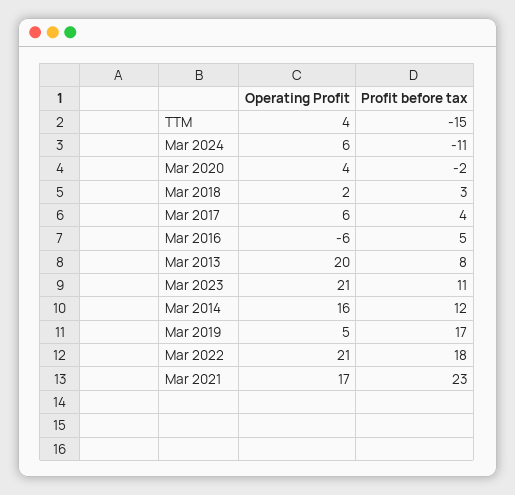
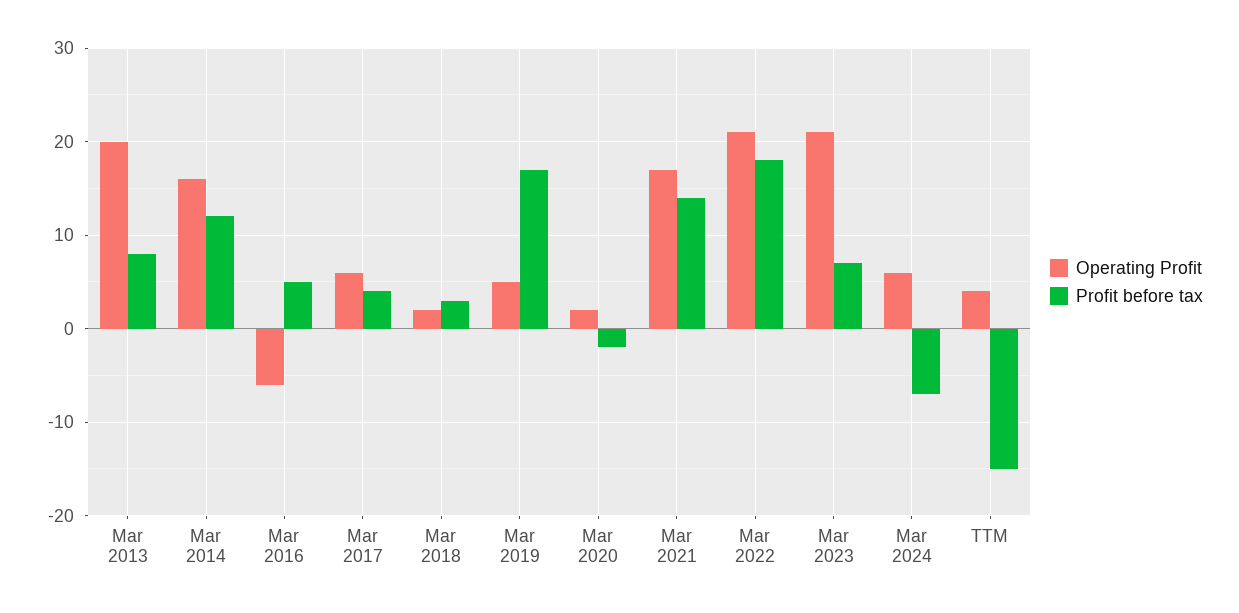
Profit before tax, Mar 2024: -11 -> -7
Operating Profit, Mar 2020: 4 -> 2
Profit before tax, Mar 2023: 11 -> 7
Profit before tax, Mar 2021: 23 -> 14

